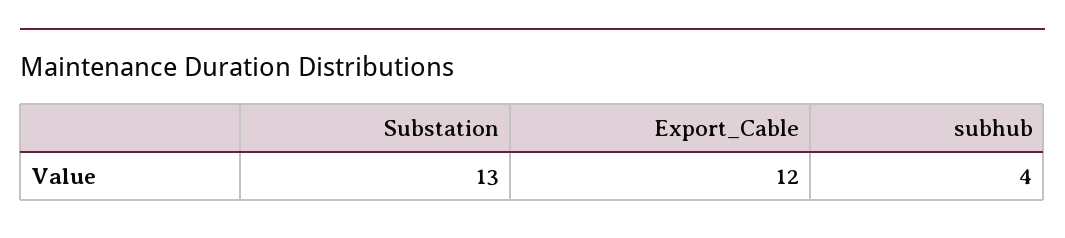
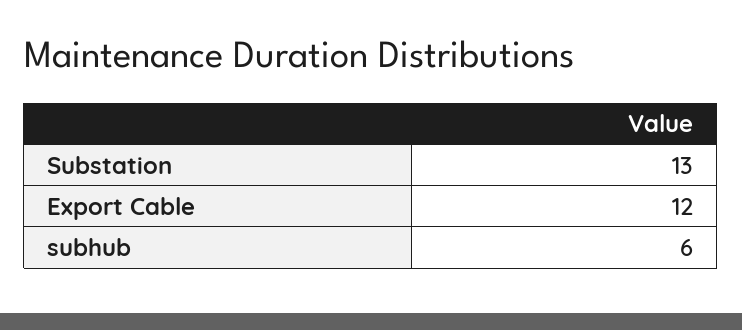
subhub: 4 -> 6

